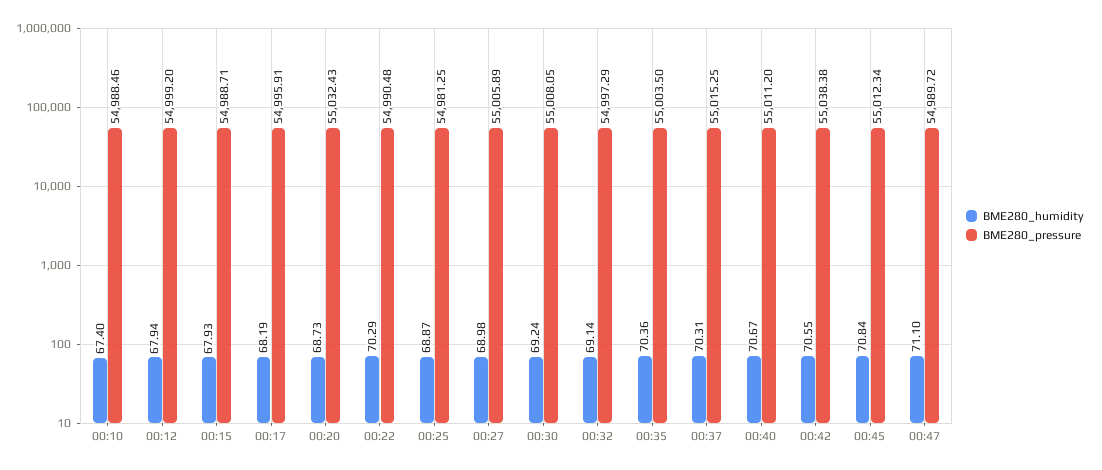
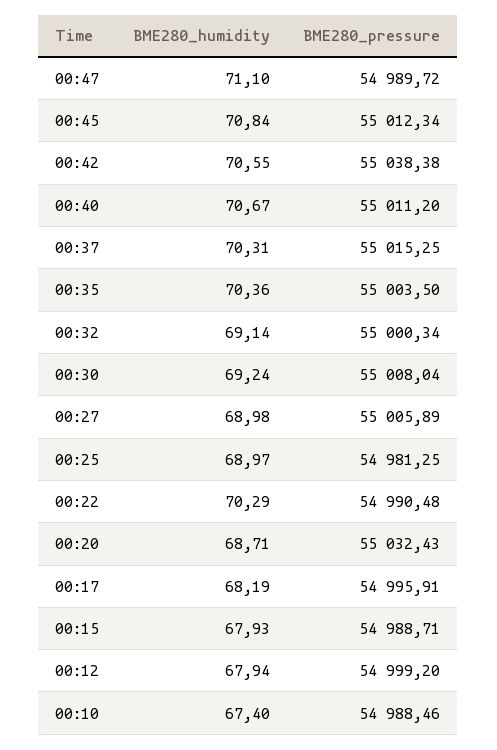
BME280_humidity, 00:20: 68.73 -> 68.71
BME280_humidity, 00:25: 68.87 -> 68.97
BME280_pressure, 00:30: 55008.05 -> 55008.04
BME280_pressure, 00:32: 54997.29 -> 55000.34

